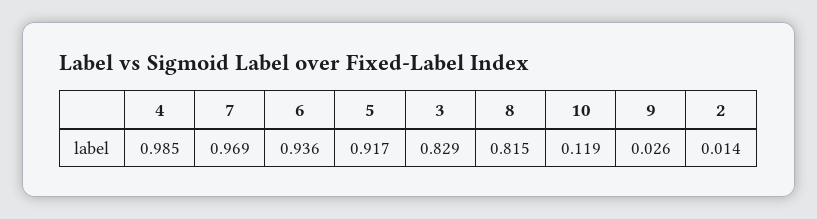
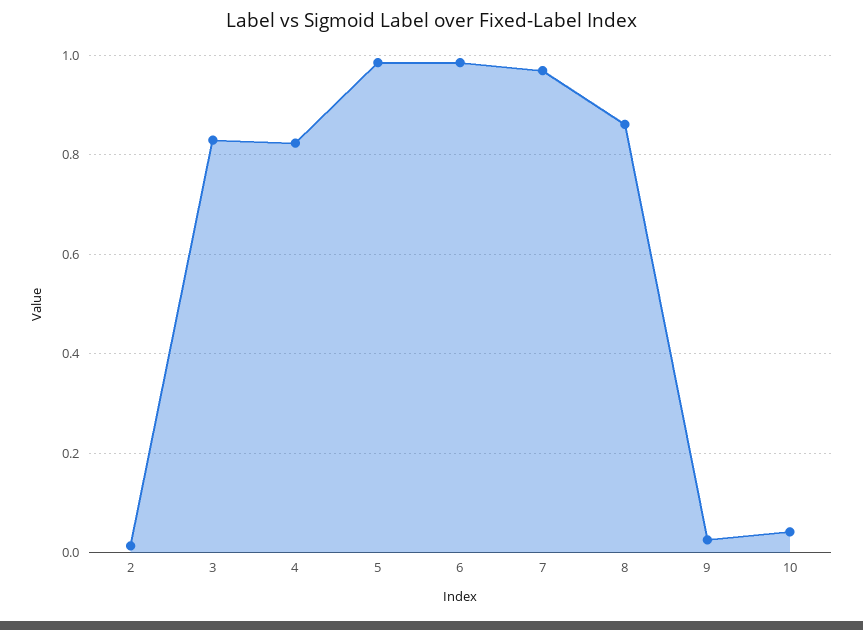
4: 0.985 -> 0.82
6: 0.936 -> 0.98
5: 0.917 -> 0.98
8: 0.815 -> 0.86
10: 0.119 -> 0.04

